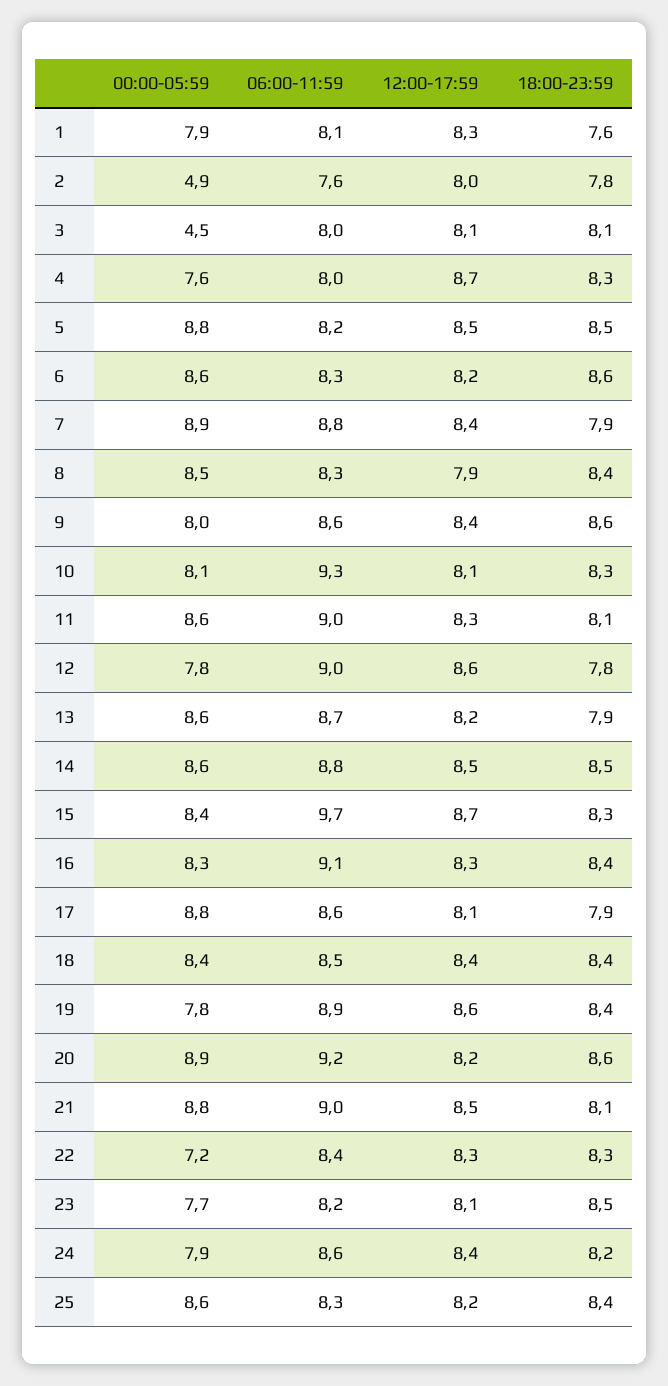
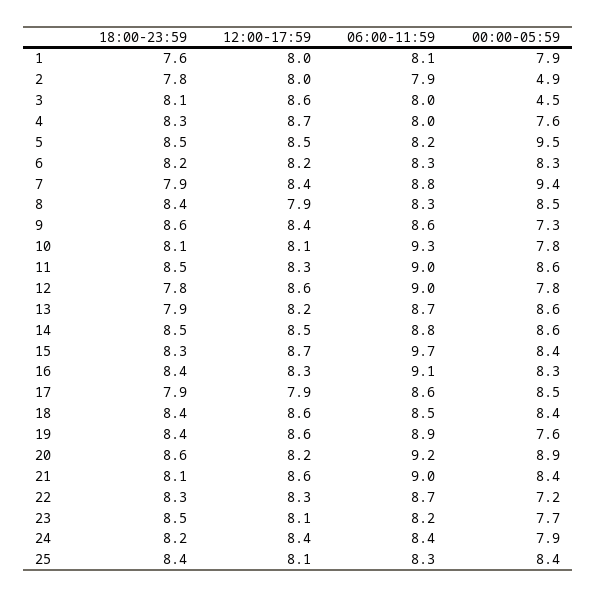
12:00-17:59, 1: 8.3 -> 8
06:00-11:59, 2: 7.6 -> 7.9
12:00-17:59, 3: 8.1 -> 8.6
00:00-05:59, 5: 8.8 -> 9.5
00:00-05:59, 6: 8.6 -> 8.3
18:00-23:59, 6: 8.6 -> 8.2
00:00-05:59, 7: 8.9 -> 9.4
00:00-05:59, 9: 8 -> 7.3
00:00-05:59, 10: 8.1 -> 7.8
18:00-23:59, 10: 8.3 -> 8.1
18:00-23:59, 11: 8.1 -> 8.5
00:00-05:59, 17: 8.8 -> 8.5
12:00-17:59, 17: 8.1 -> 7.9
12:00-17:59, 18: 8.4 -> 8.6
00:00-05:59, 19: 7.8 -> 7.6
00:00-05:59, 21: 8.8 -> 8.4
12:00-17:59, 21: 8.5 -> 8.6
06:00-11:59, 22: 8.4 -> 8.7
06:00-11:59, 24: 8.6 -> 8.4
00:00-05:59, 25: 8.6 -> 8.4
12:00-17:59, 25: 8.2 -> 8.1

